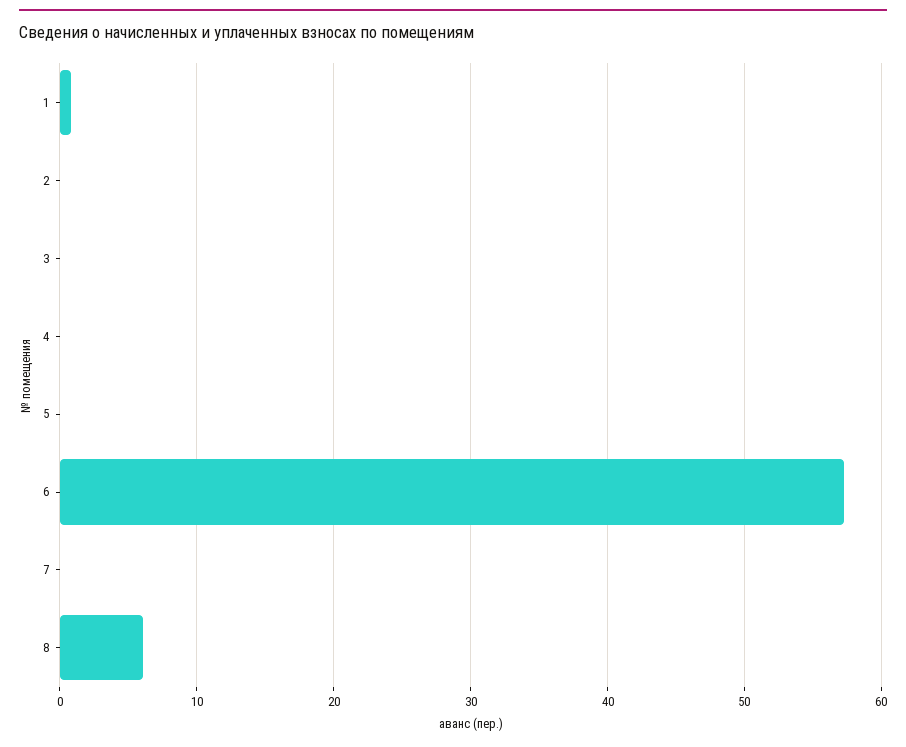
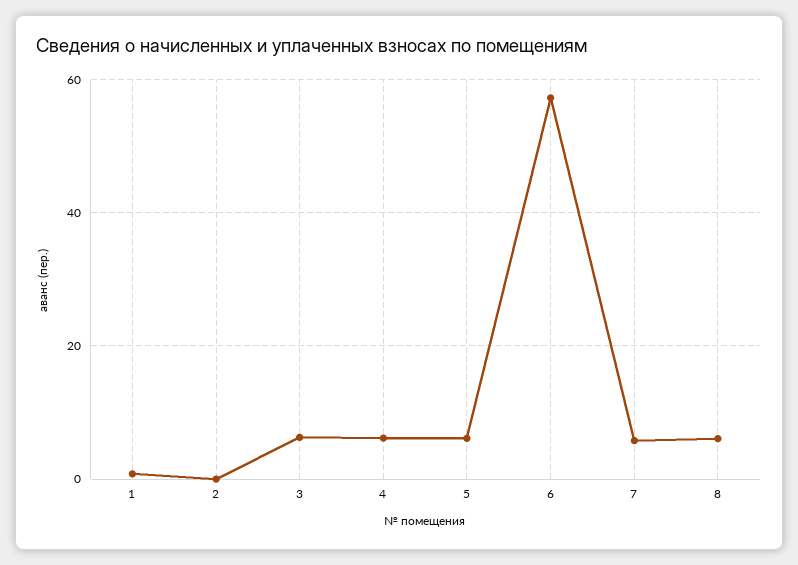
3: 0 -> 6
4: 0 -> 6
5: 0 -> 6
7: 0 -> 6

